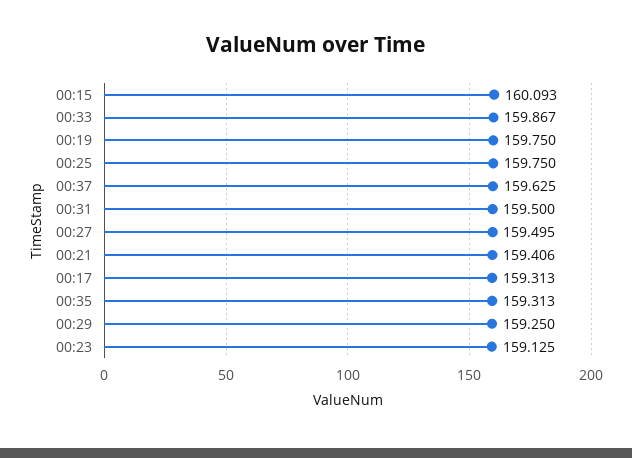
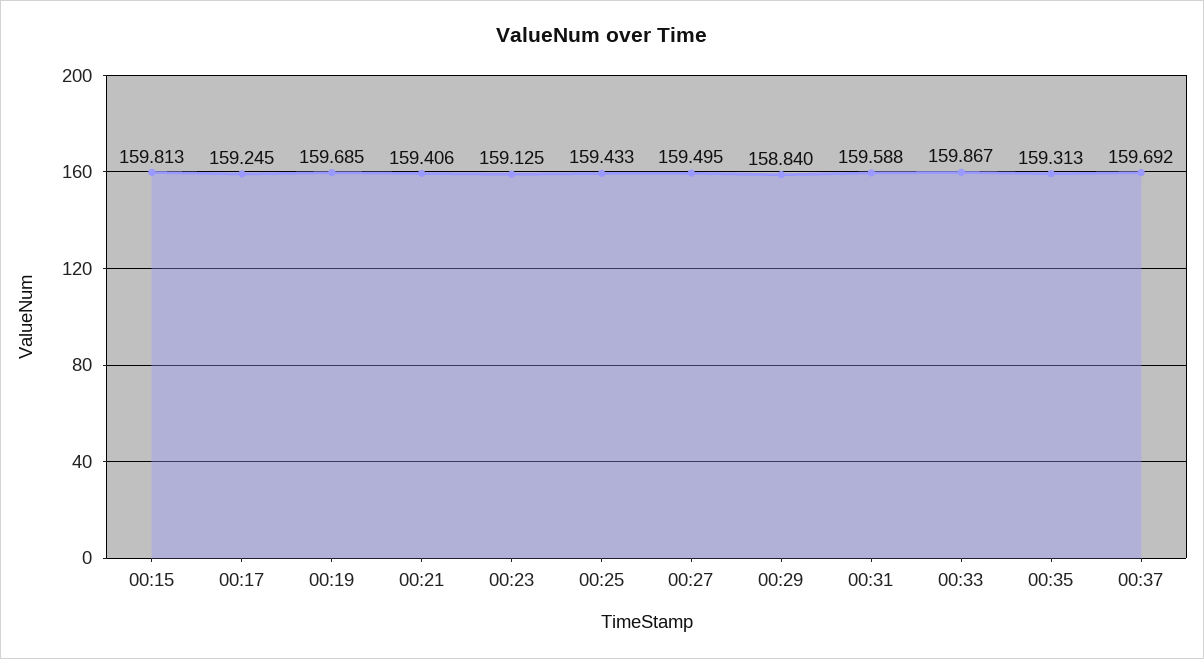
00:15: 160.093 -> 159.813
00:19: 159.75 -> 159.685
00:25: 159.75 -> 159.433
00:37: 159.625 -> 159.692
00:31: 159.5 -> 159.588
00:17: 159.313 -> 159.245
00:29: 159.25 -> 158.84

